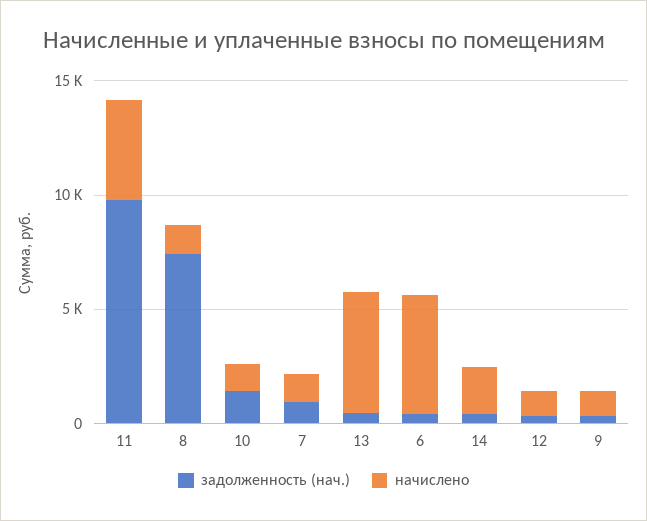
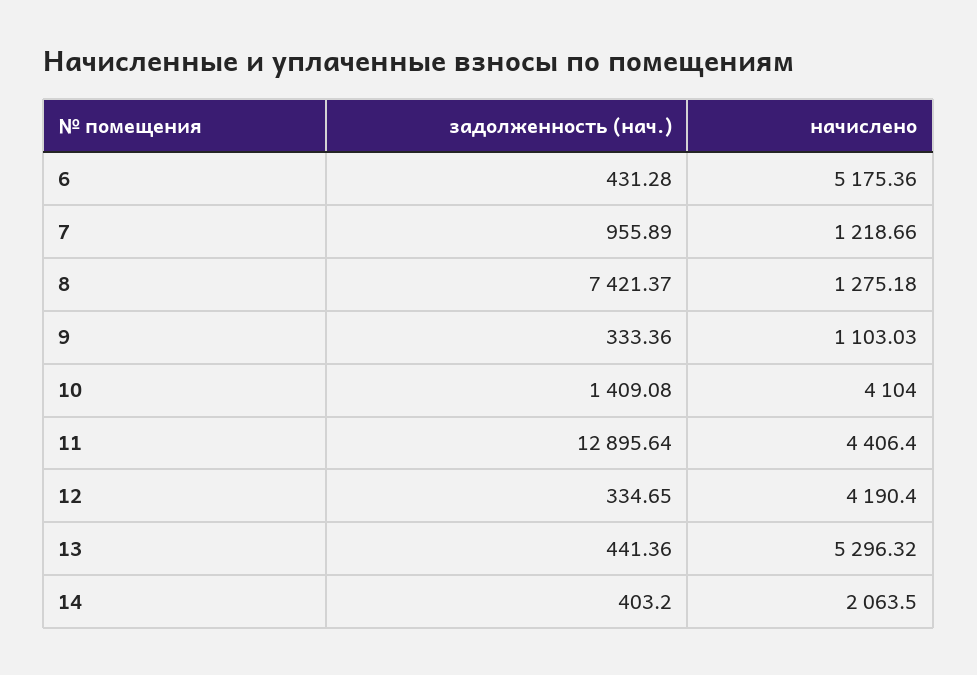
задолженность (нач.), 11: 10000 -> 12895.64
начислено, 10: 1000 -> 4104
начислено, 12: 1000 -> 4190.4

